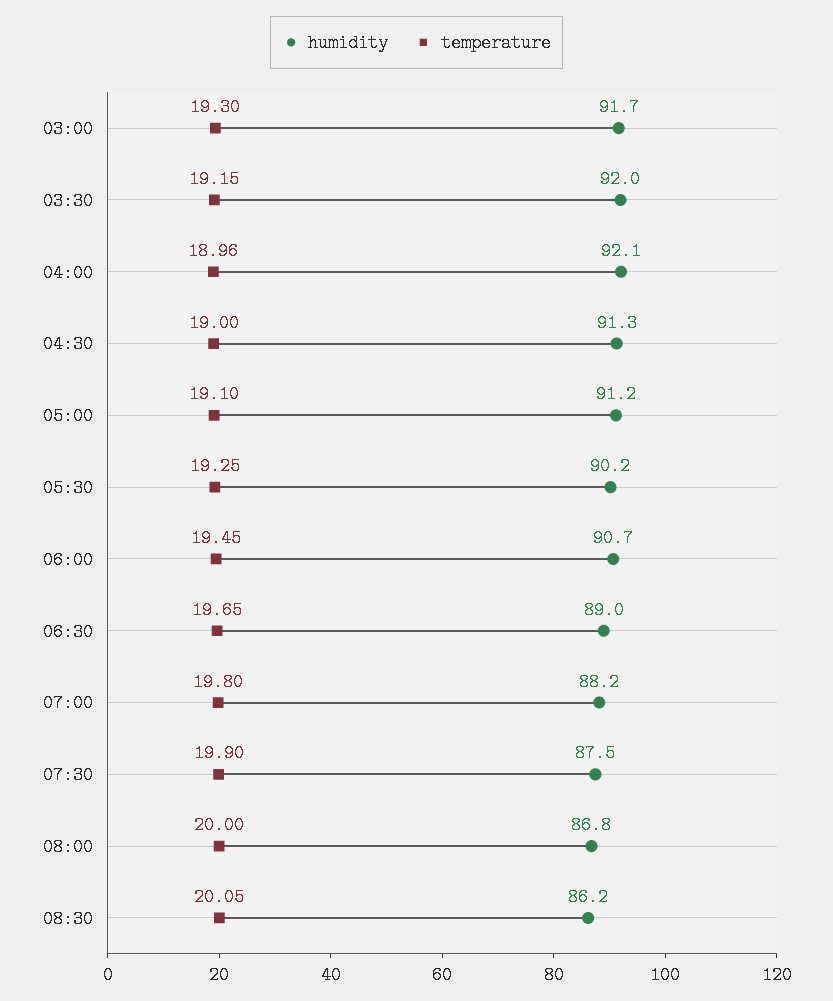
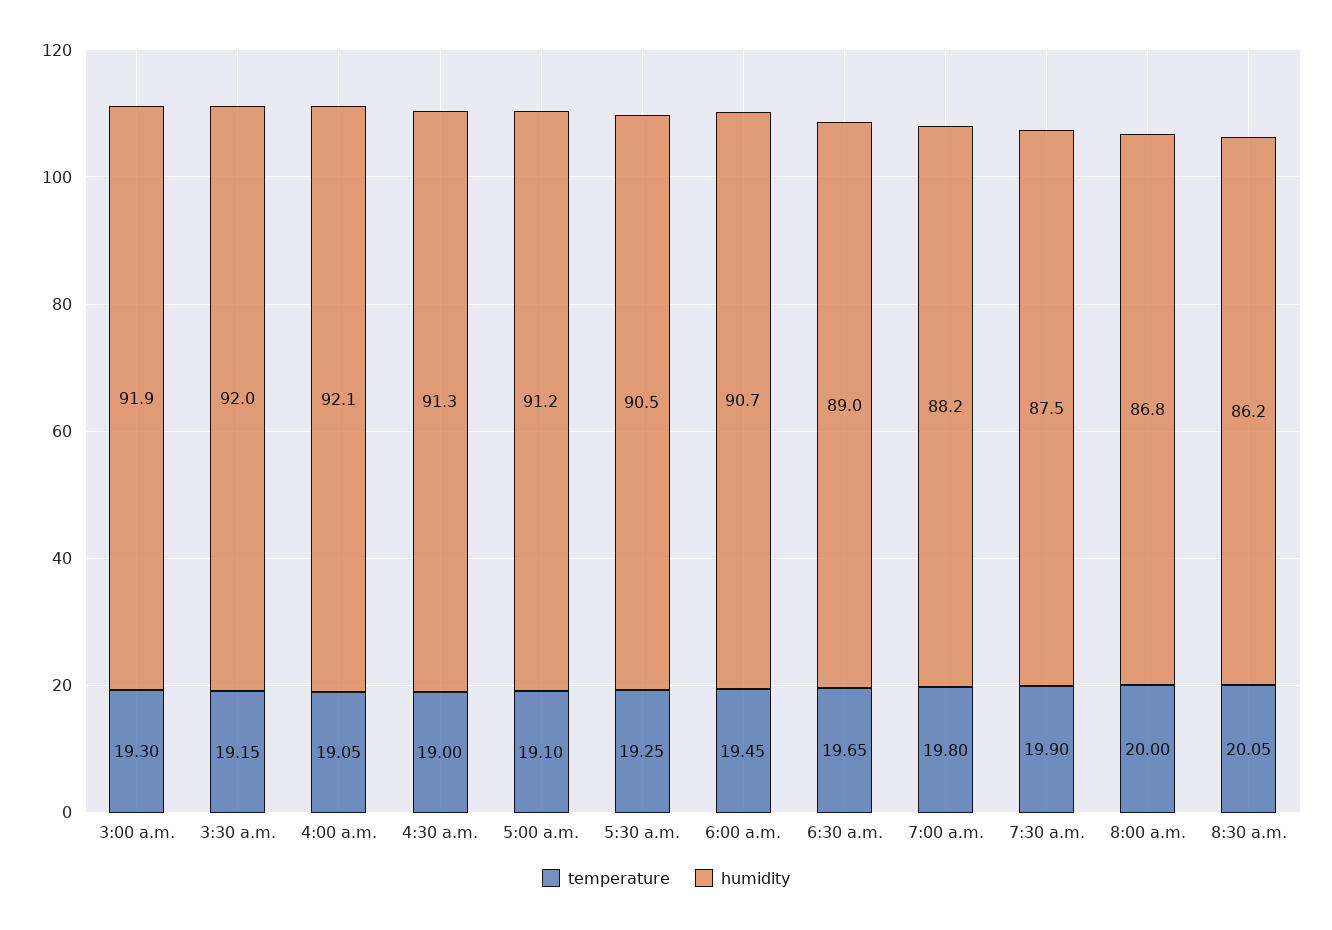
humidity, 03:00: 91.7 -> 91.9
temperature, 04:00: 18.96 -> 19.05
humidity, 05:30: 90.2 -> 90.5

